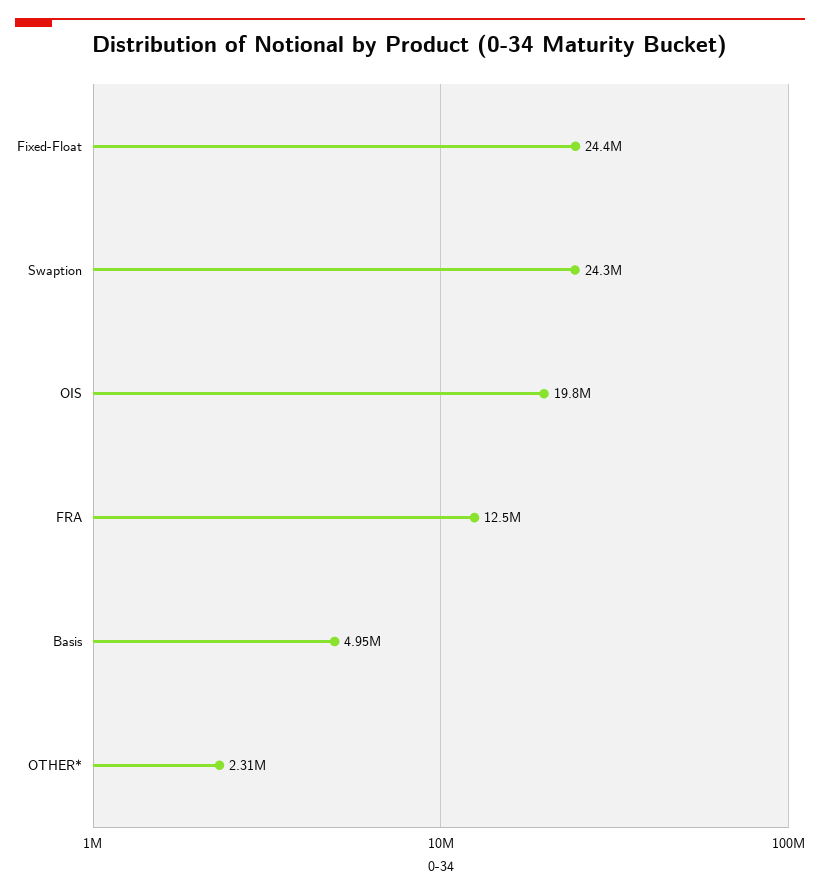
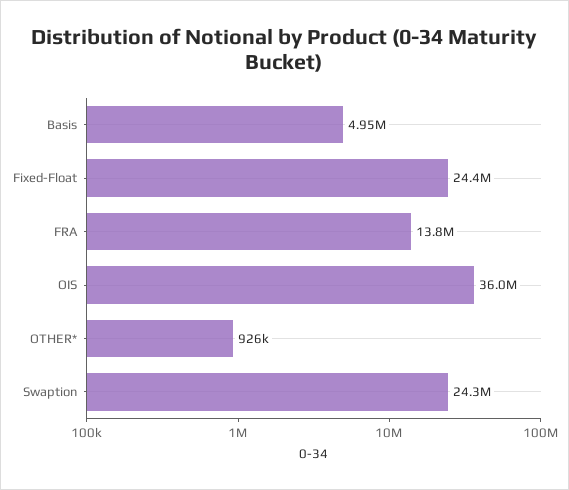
OIS: 19800000 -> 36000000
FRA: 12500000 -> 13800000
OTHER*: 2310000 -> 926000

